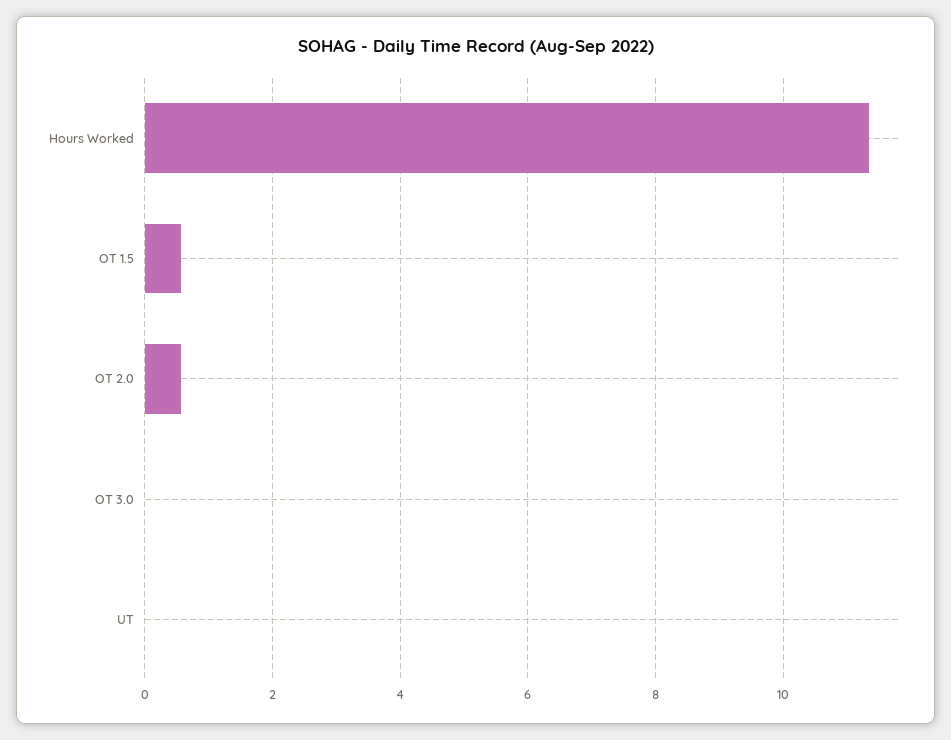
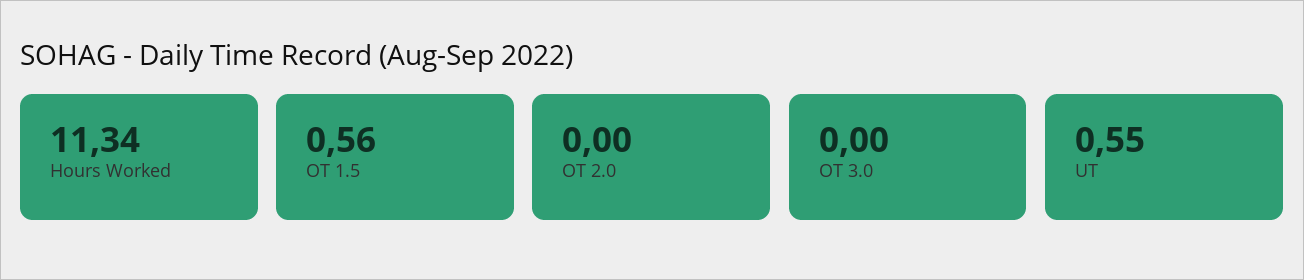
OT 2.0: 0.6 -> 0
UT: 0 -> 0.55

